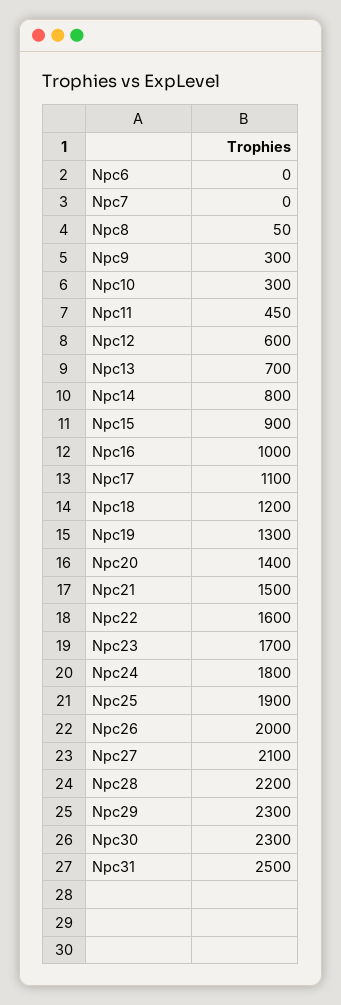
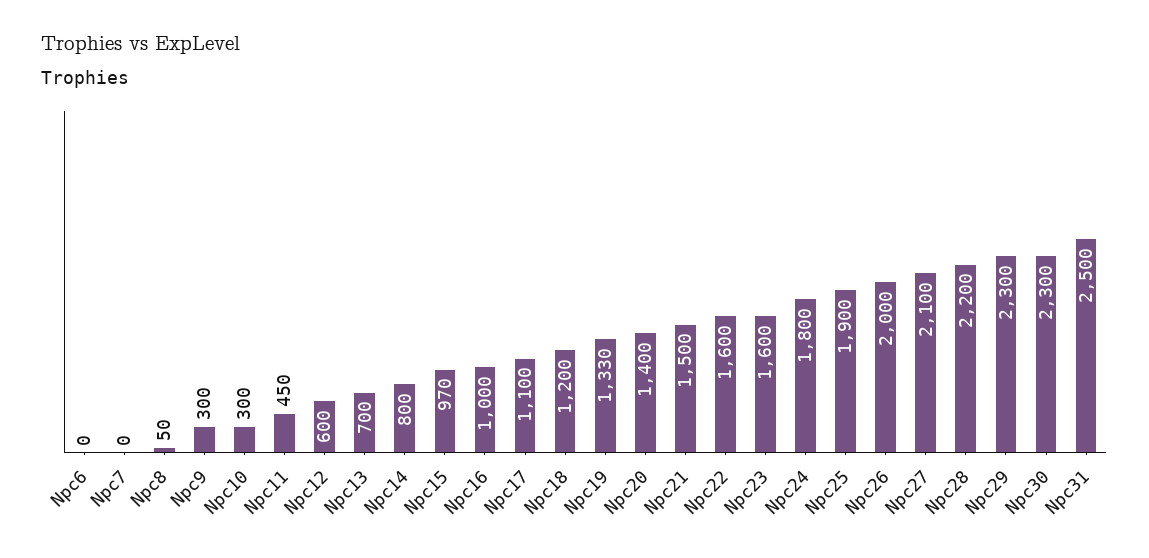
Npc15: 900 -> 970
Npc19: 1300 -> 1330
Npc23: 1700 -> 1600

